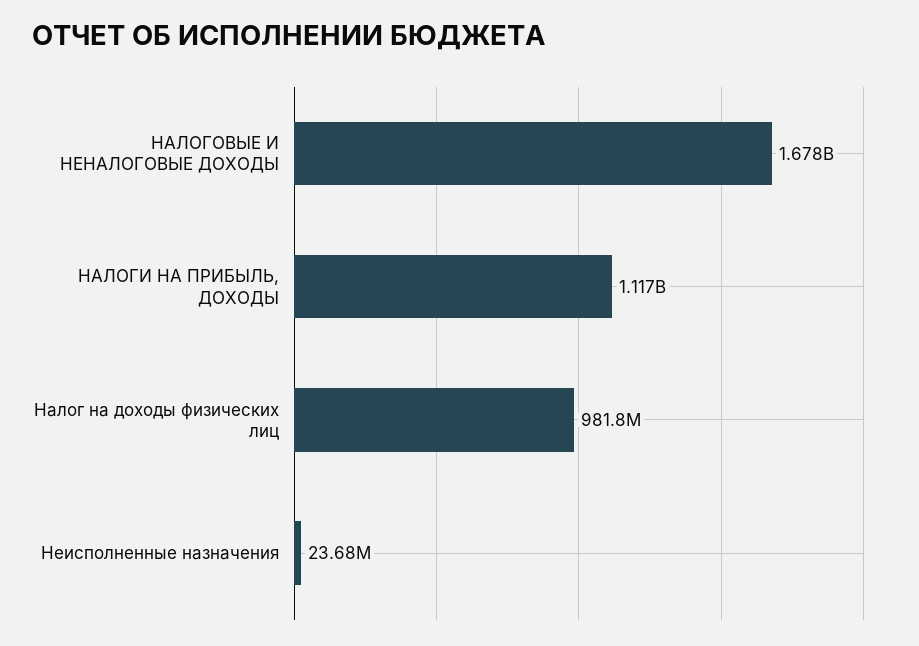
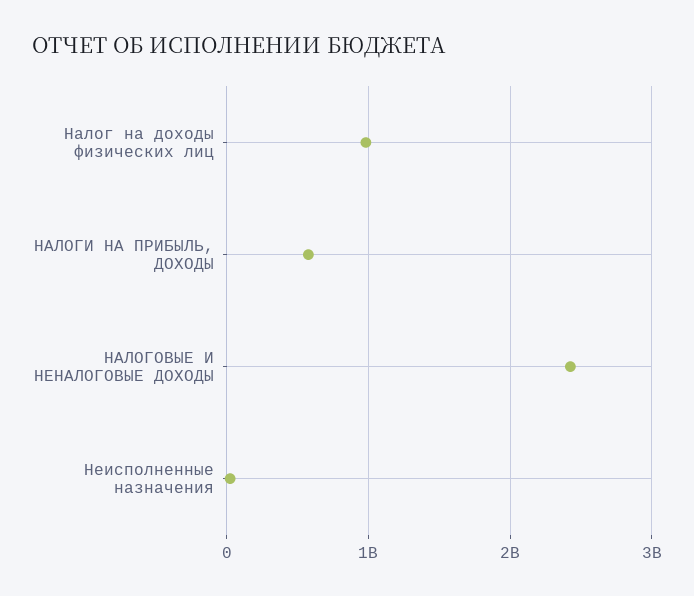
НАЛОГОВЫЕ И НЕНАЛОГОВЫЕ ДОХОДЫ: 1678000000 -> 2400000000
НАЛОГИ НА ПРИБЫЛЬ, ДОХОДЫ: 1117000000 -> 600000000

